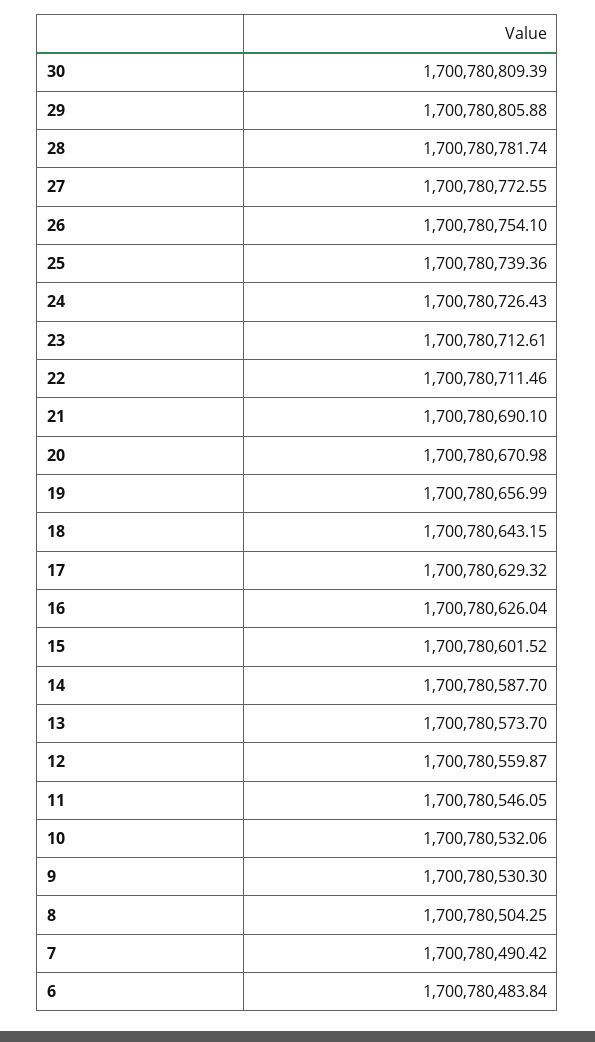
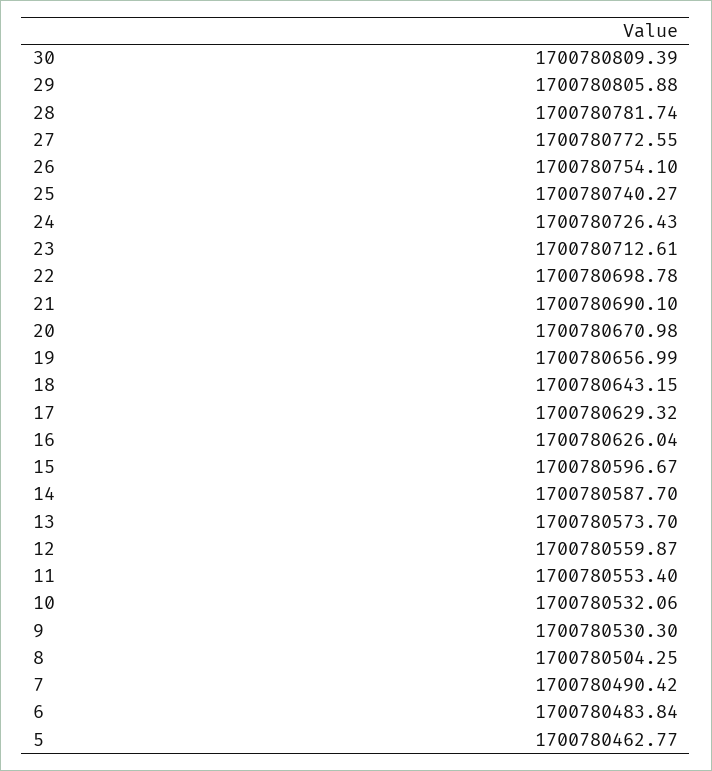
25: 1700780739.36 -> 1700780740.27
22: 1700780711.46 -> 1700780698.78
15: 1700780601.52 -> 1700780596.67
11: 1700780546.05 -> 1700780553.4
5: none -> 1700780462.77

